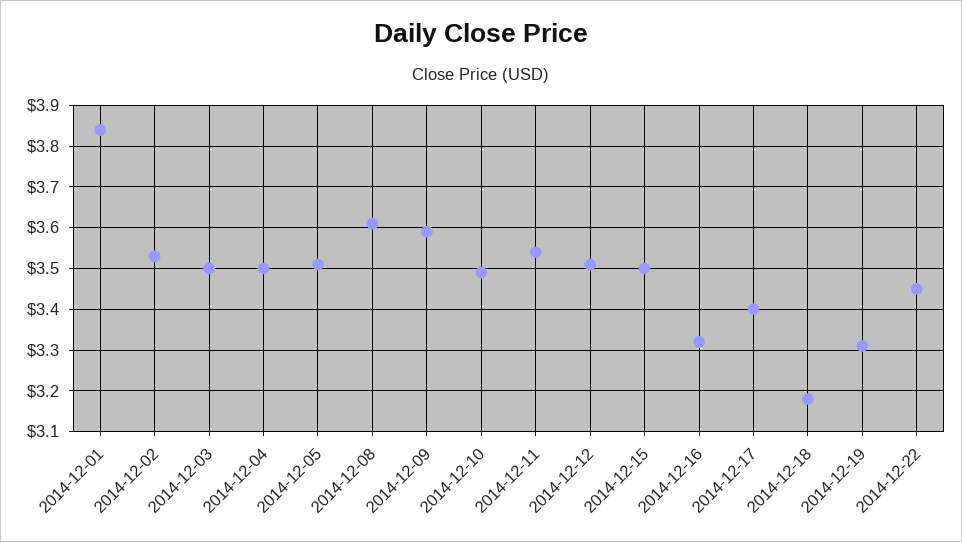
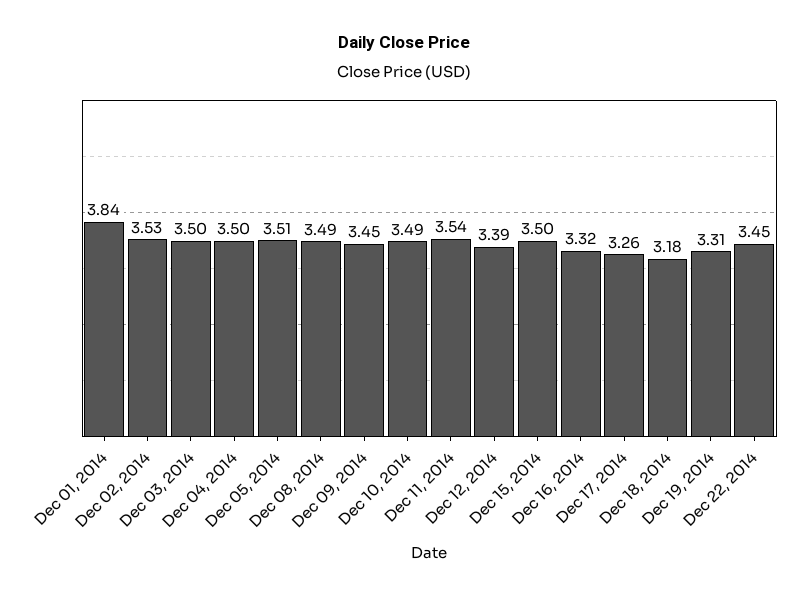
2014-12-08: 3.6 -> 3.49
2014-12-09: 3.6 -> 3.45
2014-12-12: 3.5 -> 3.39
2014-12-17: 3.4 -> 3.26

